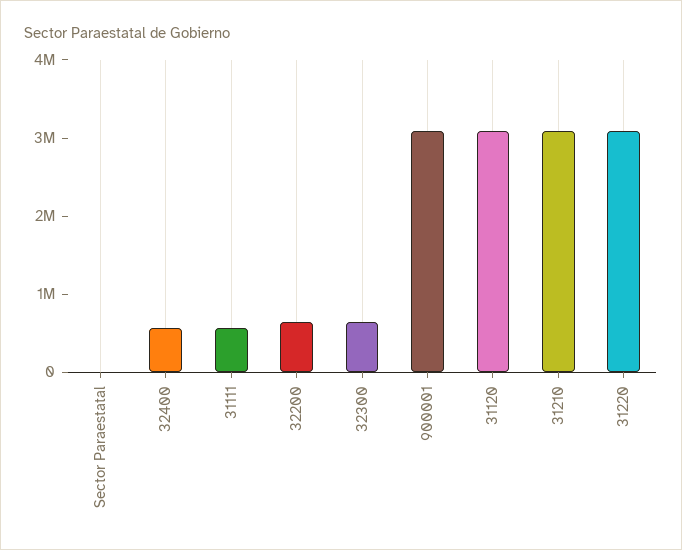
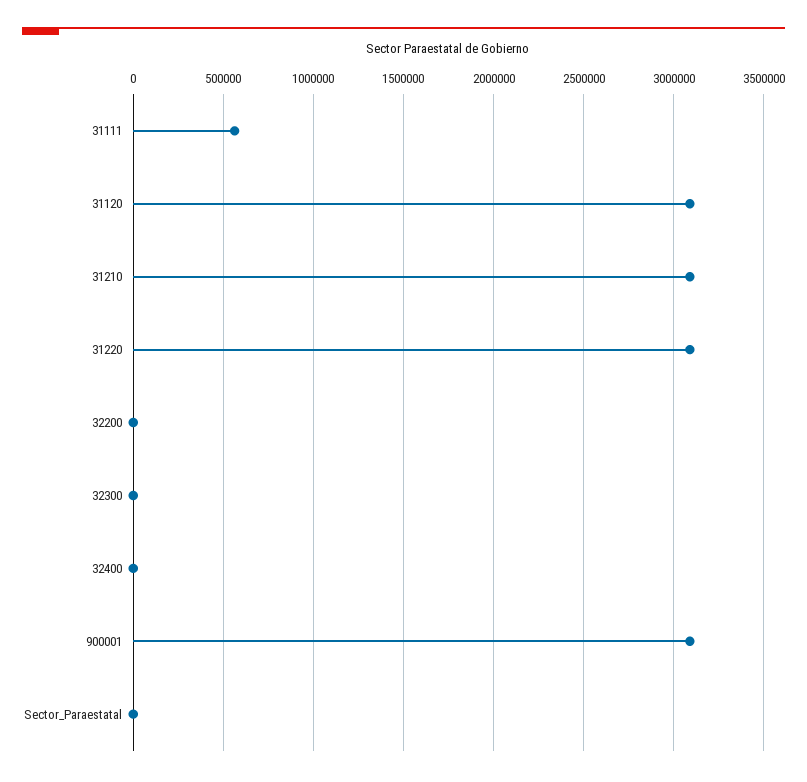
32400: 600000 -> 0
32200: 600000 -> 0
32300: 600000 -> 0

